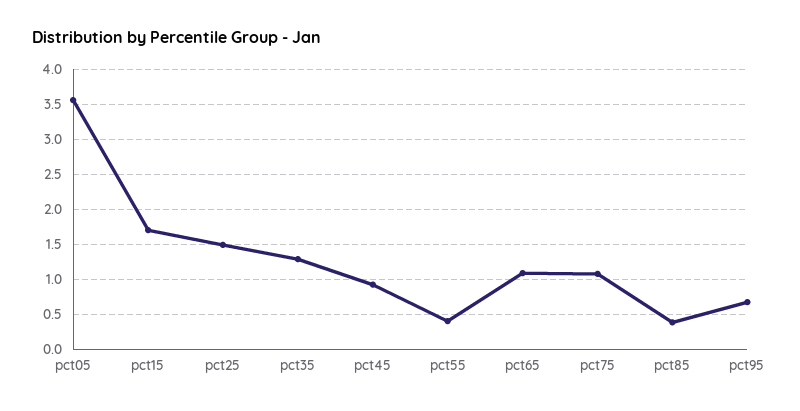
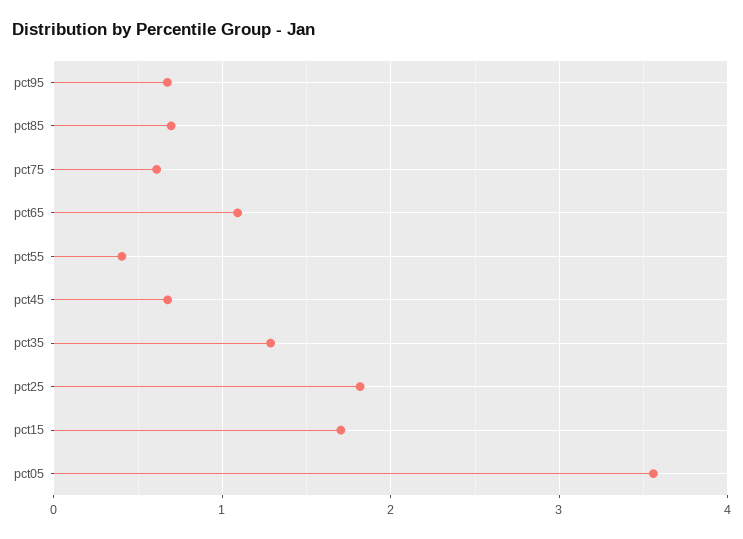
pct25: 1.5 -> 1.8
pct45: 0.9 -> 0.7
pct75: 1.1 -> 0.6
pct85: 0.4 -> 0.7

